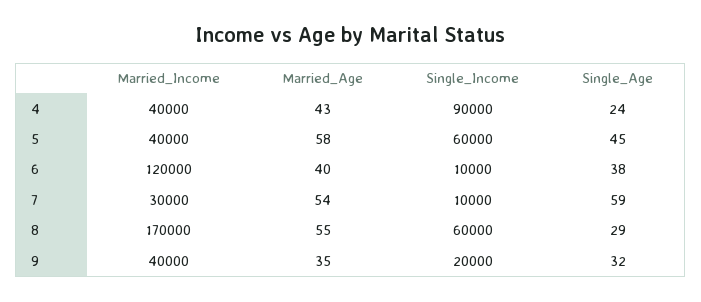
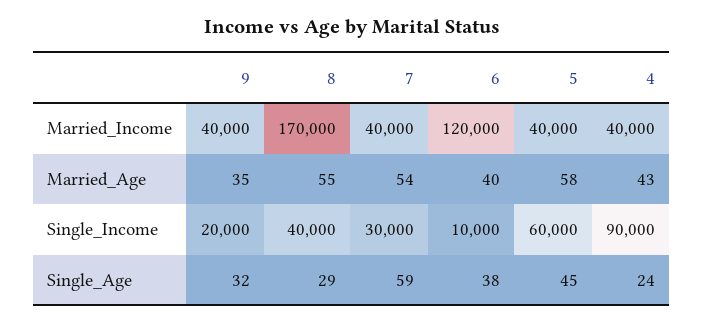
Married_Income, 7: 30000 -> 40000
Single_Income, 7: 10000 -> 30000
Single_Income, 8: 60000 -> 40000

